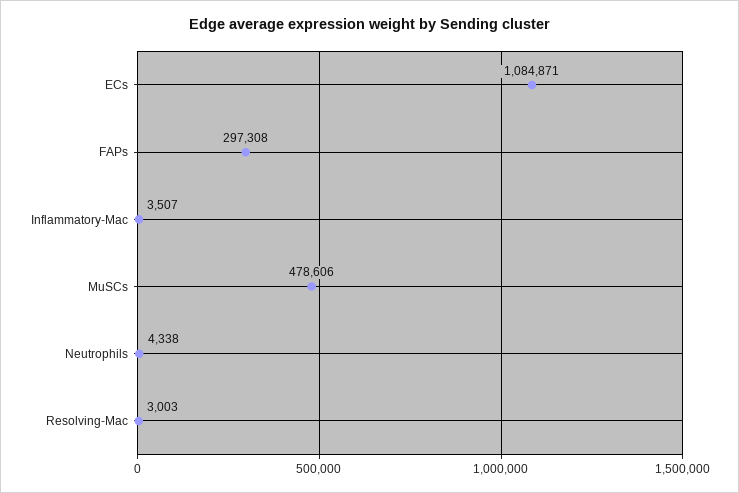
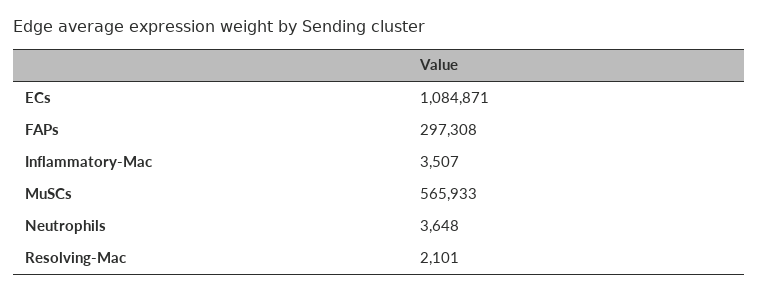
MuSCs: 478606 -> 565933
Neutrophils: 4338 -> 3648
Resolving-Mac: 3003 -> 2101

